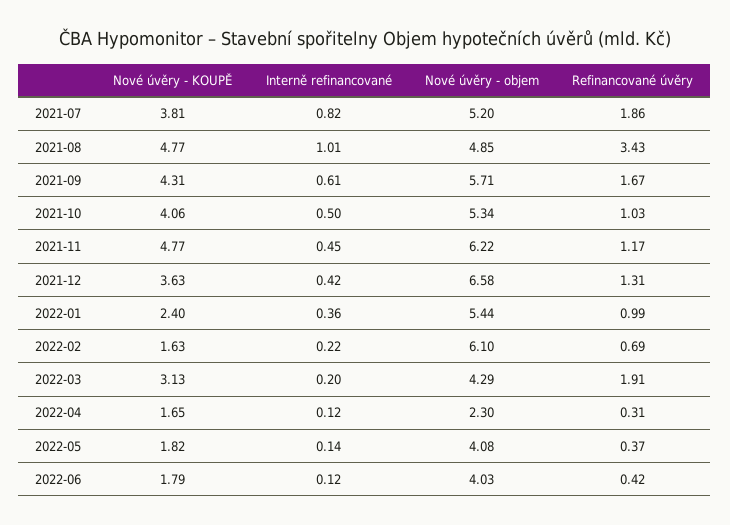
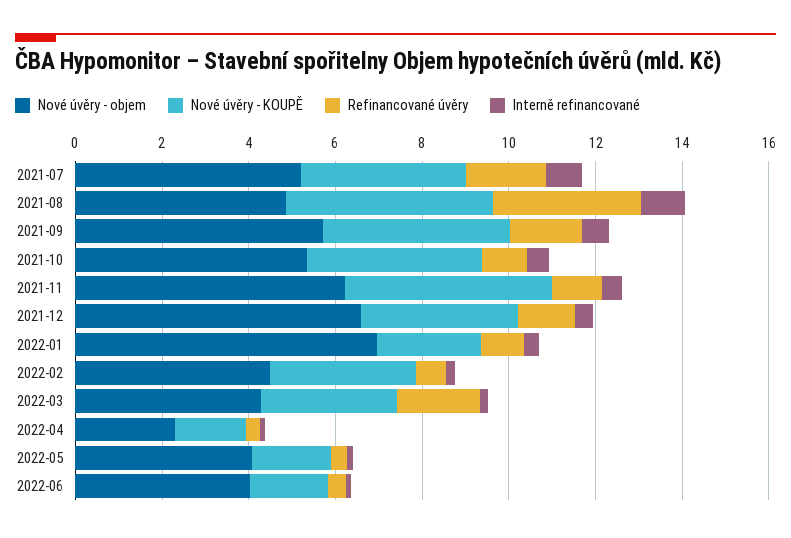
Nové úvěry - objem, 2022-01: 5.44 -> 7
Nové úvěry - KOUPĚ, 2022-02: 1.63 -> 3.5
Nové úvěry - objem, 2022-02: 6.1 -> 4.5

